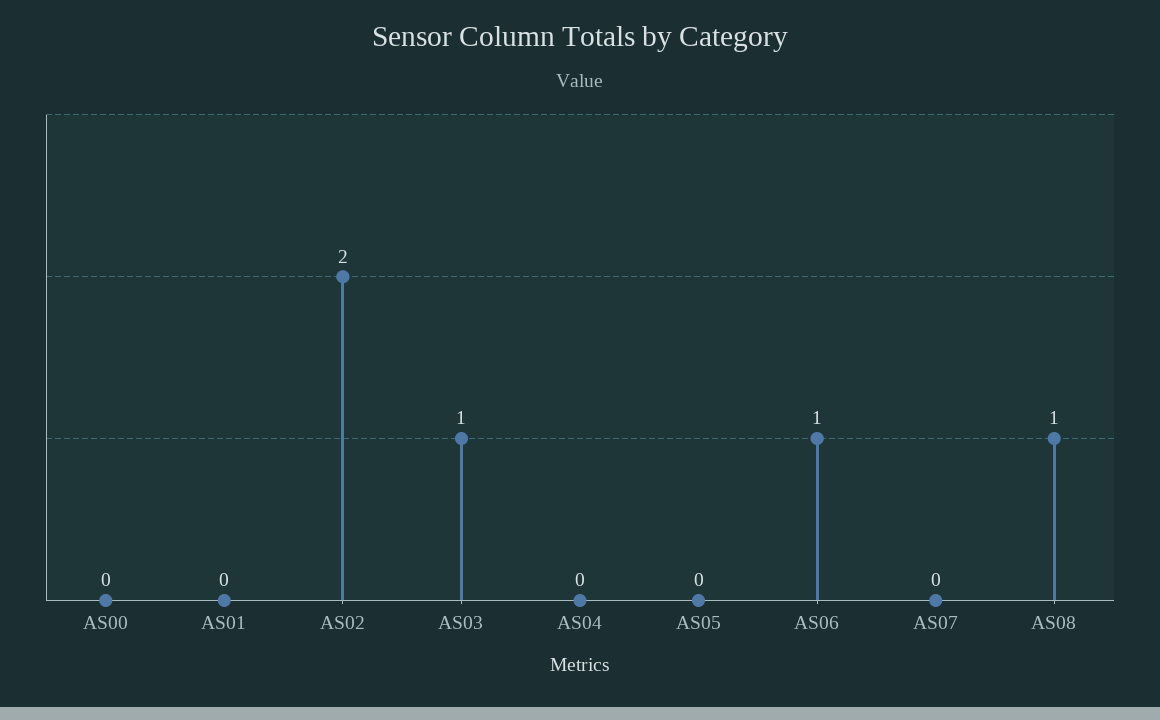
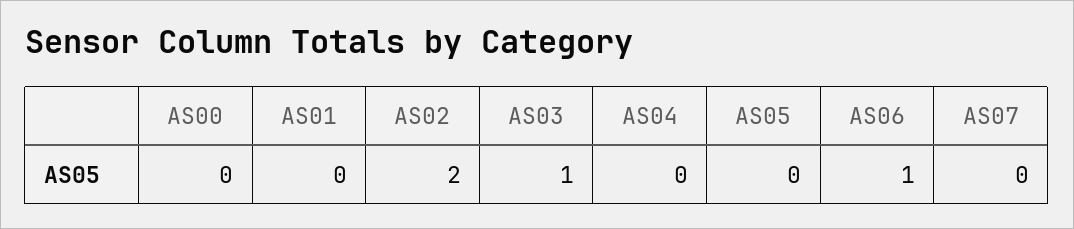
AS08: 1 -> none

